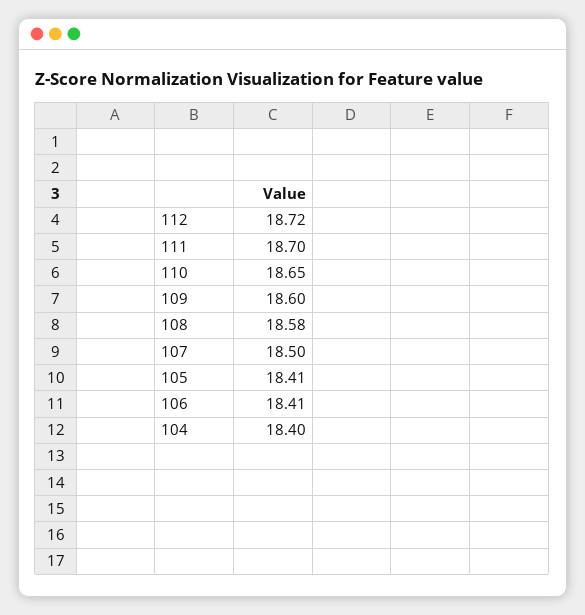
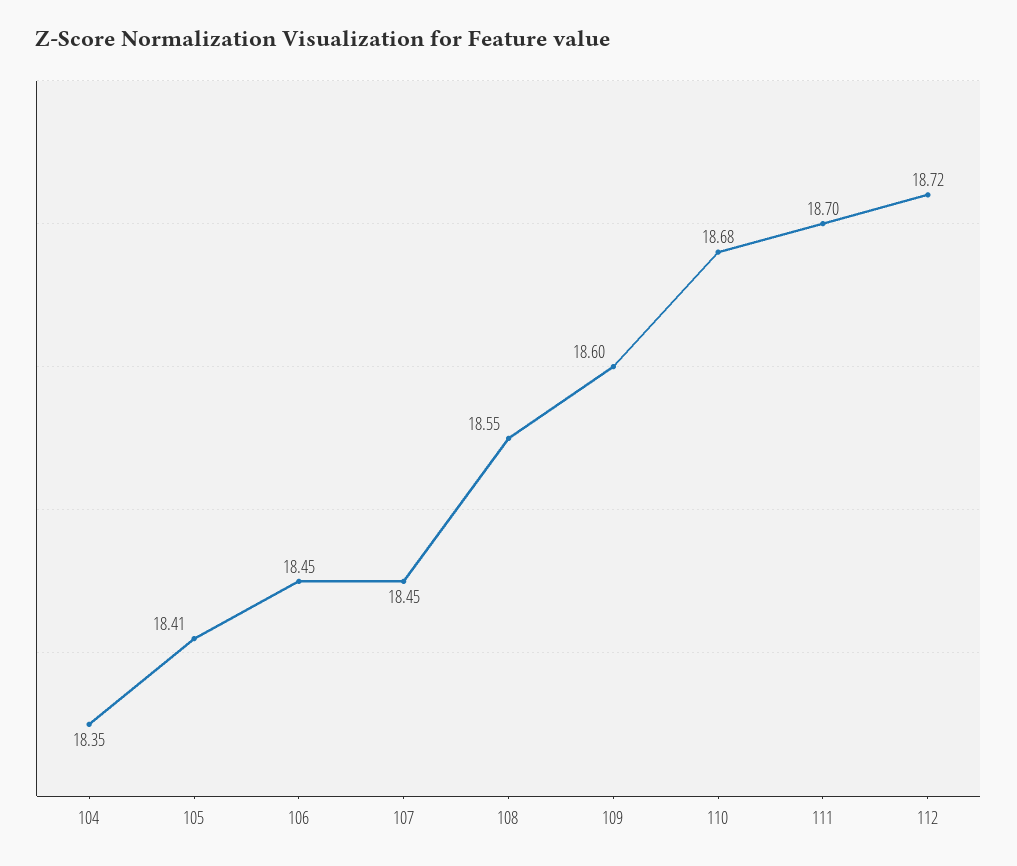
110: 18.65 -> 18.68
108: 18.58 -> 18.55
107: 18.5 -> 18.45
106: 18.41 -> 18.45
104: 18.4 -> 18.35

